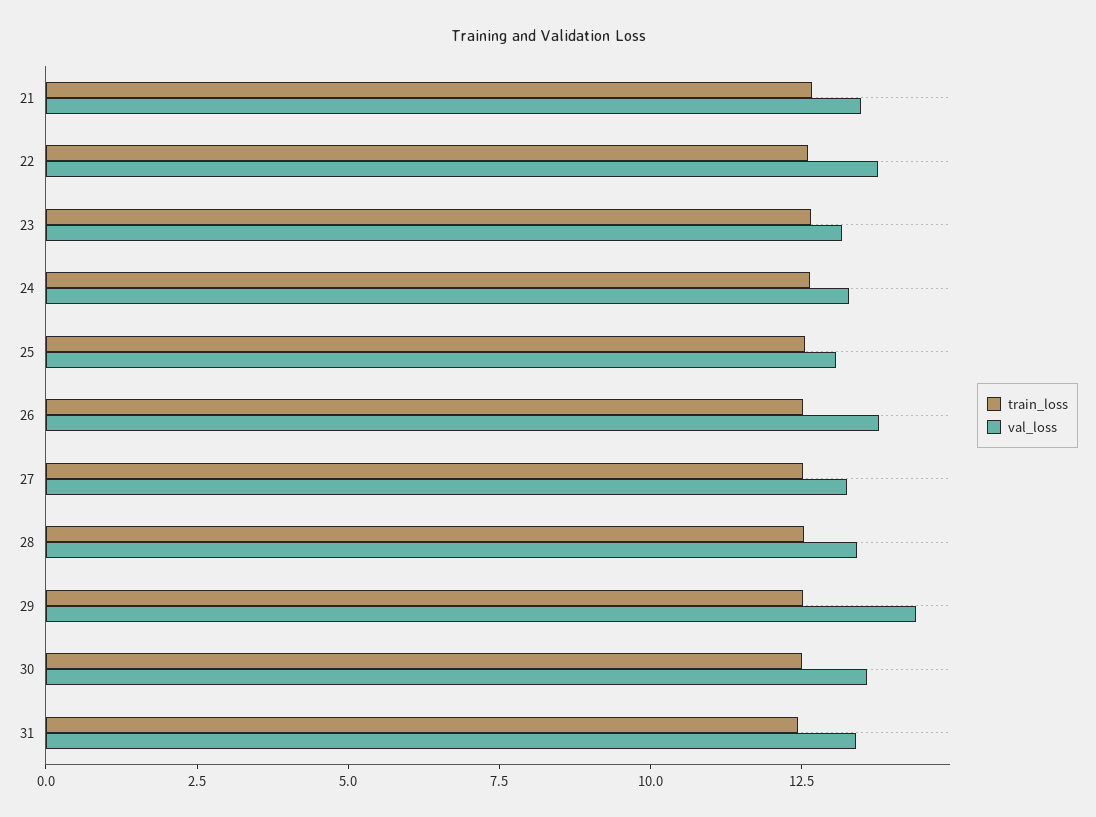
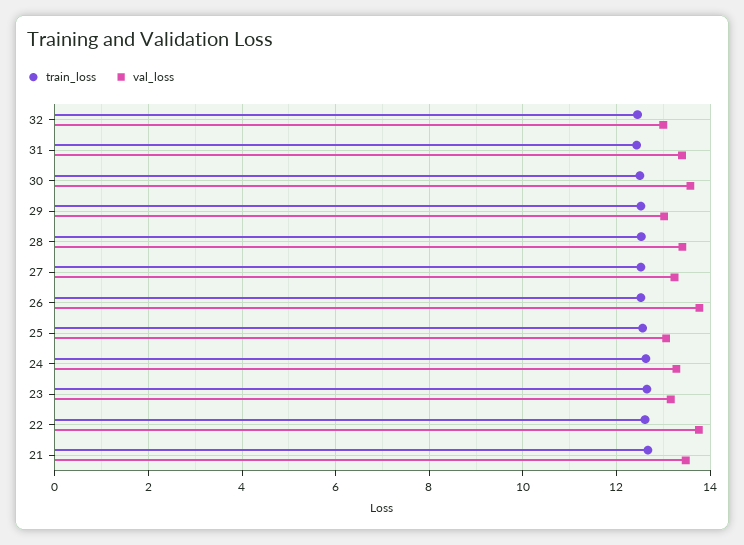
val_loss, 29: 14.5 -> 13
train_loss, 32: none -> 12.4
val_loss, 32: none -> 13

